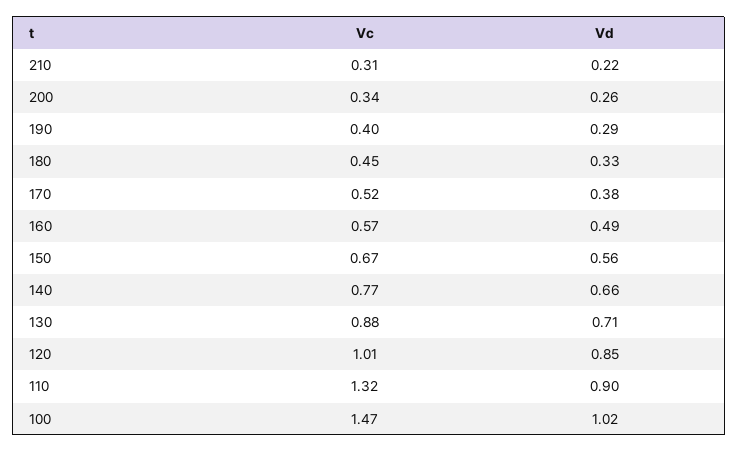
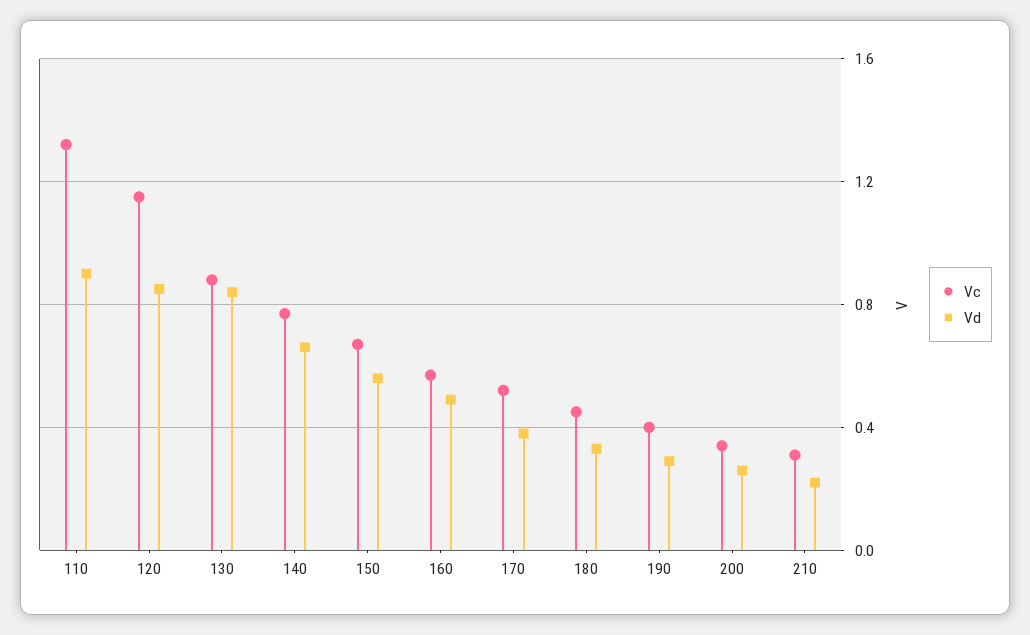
Vd, 130: 0.71 -> 0.85
Vc, 120: 1.01 -> 1.15
Vc, 100: 1.47 -> none
Vd, 100: 1.02 -> none

